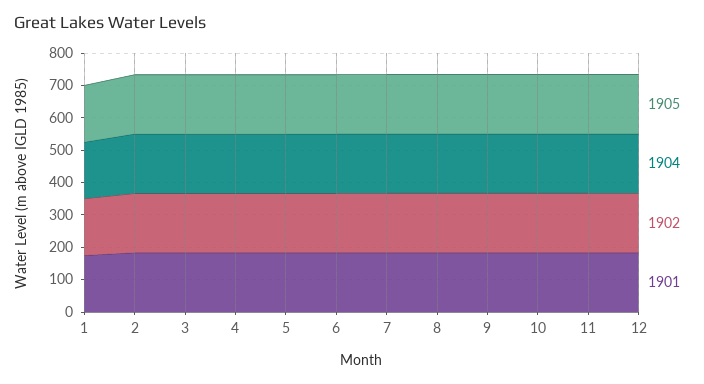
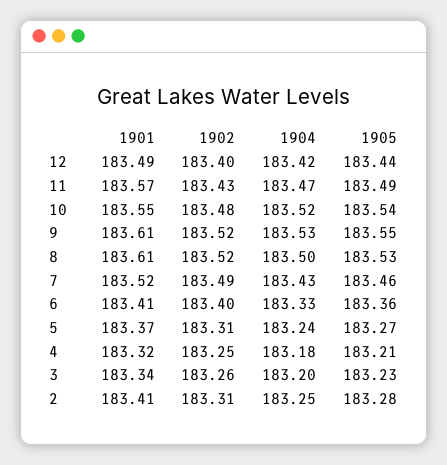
1905, 1: 175 -> none
1904, 1: 175 -> none
1902, 1: 175 -> none
1901, 1: 175 -> none

